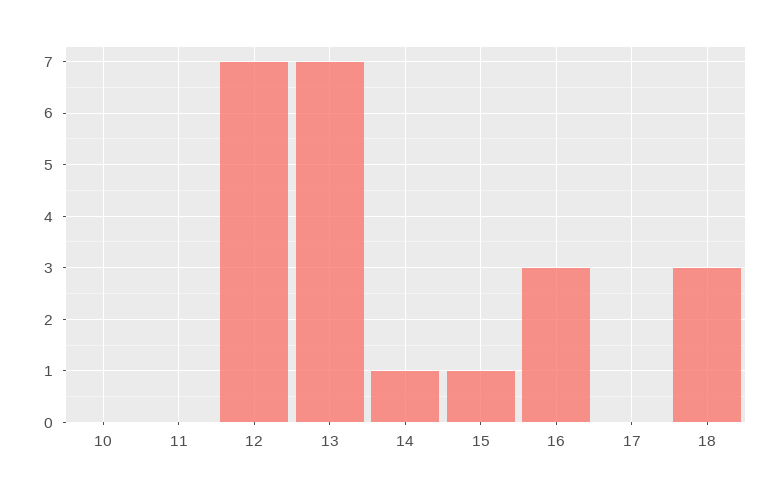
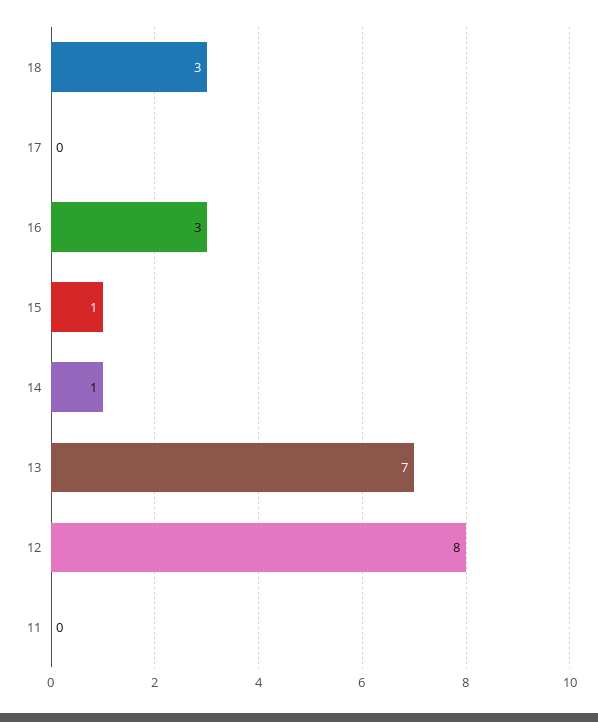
10: 0 -> none
12: 7 -> 8

